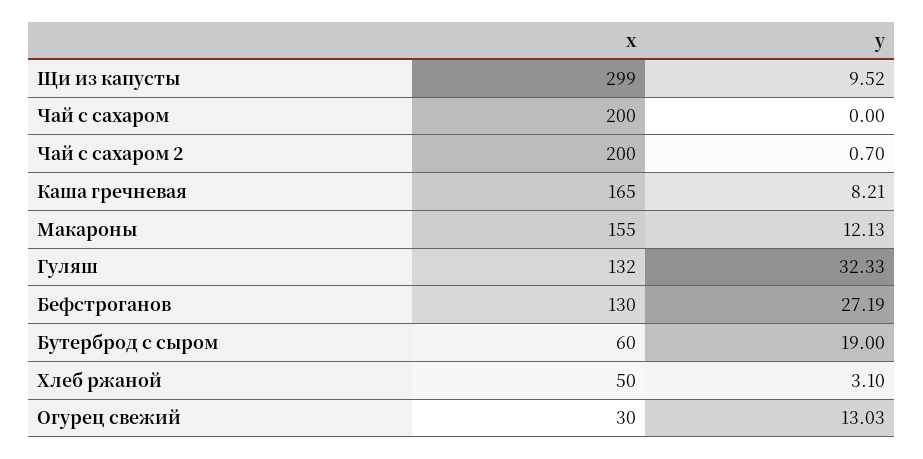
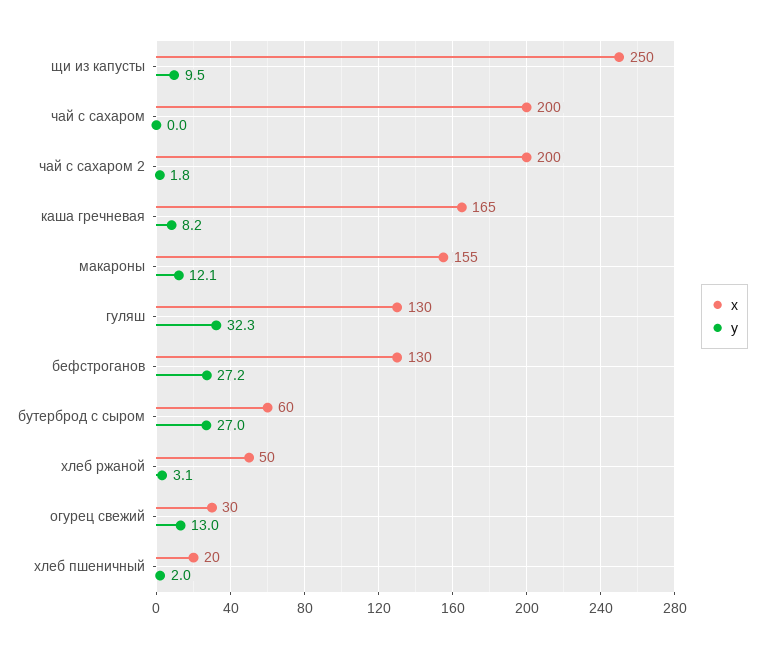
x, Щи из капусты: 299 -> 250
y, Чай с сахаром 2: 0.7 -> 1.8
x, Гуляш: 132 -> 130
y, Бутерброд с сыром: 19 -> 27
x, хлеб пшеничный: none -> 20
y, хлеб пшеничный: none -> 2

